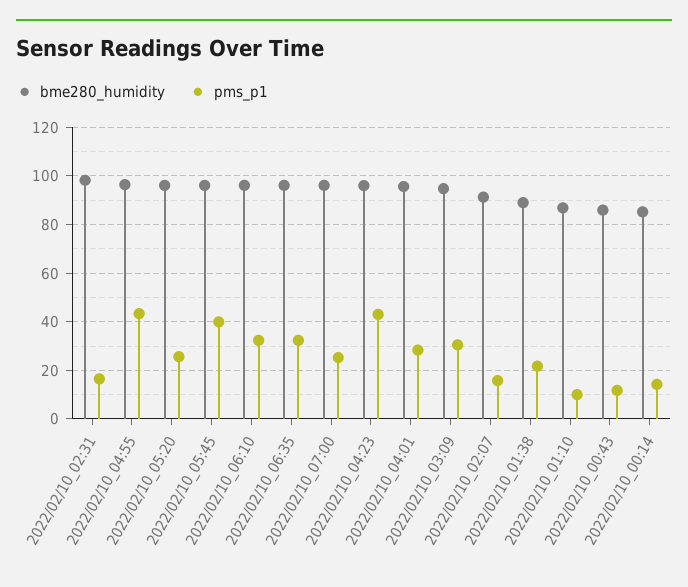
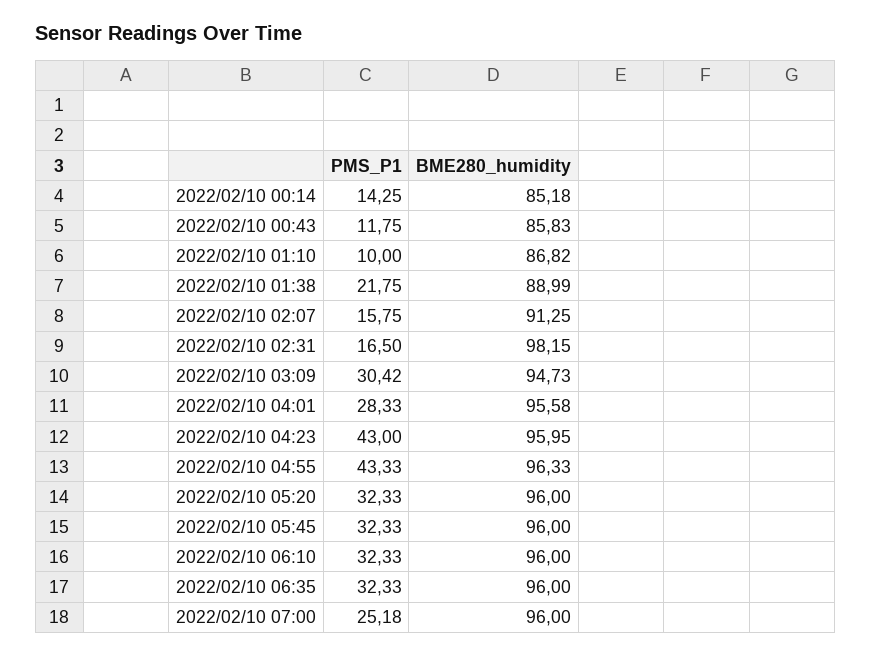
pms_p1, 2022/02/10_05:20: 25 -> 32.33
pms_p1, 2022/02/10_05:45: 40 -> 32.33

